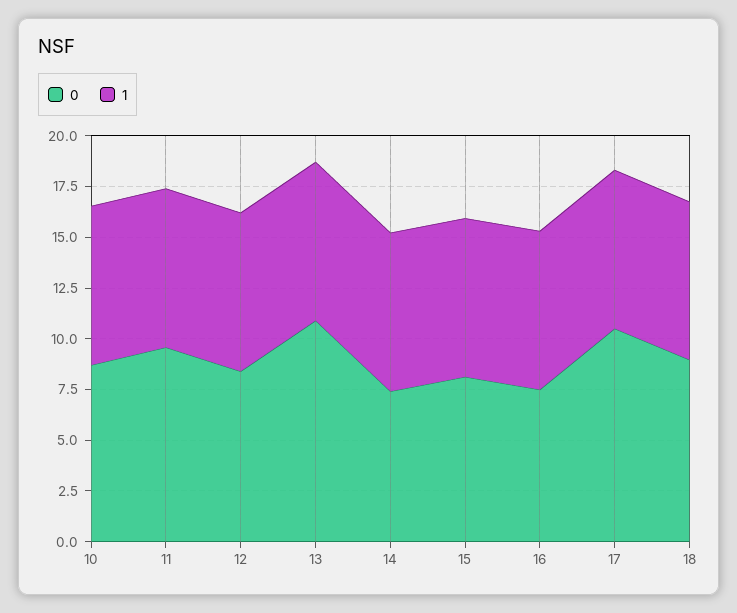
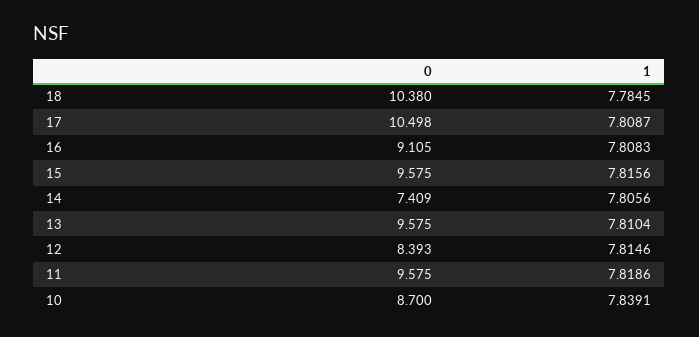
0, 13: 11 -> 9.575
0, 15: 8 -> 9.575
0, 16: 7.5 -> 9.105
0, 18: 9 -> 10.38

